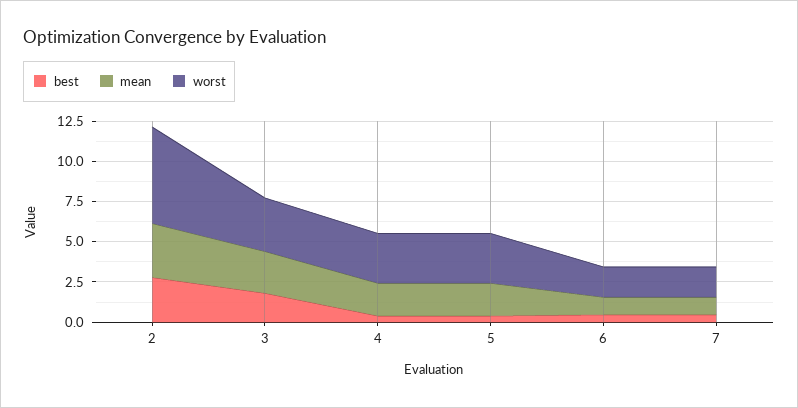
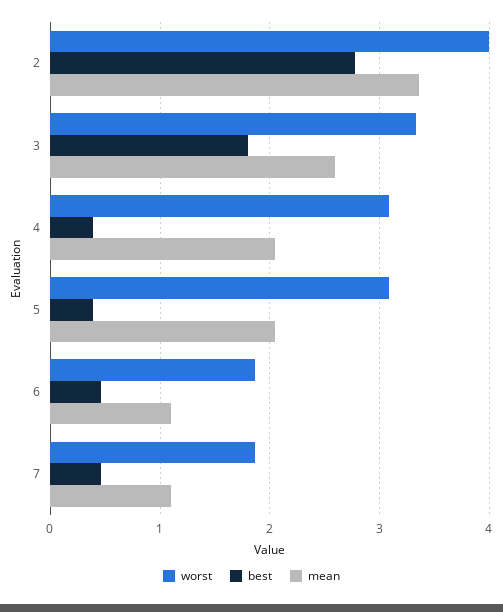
worst, 2: 6 -> 4

